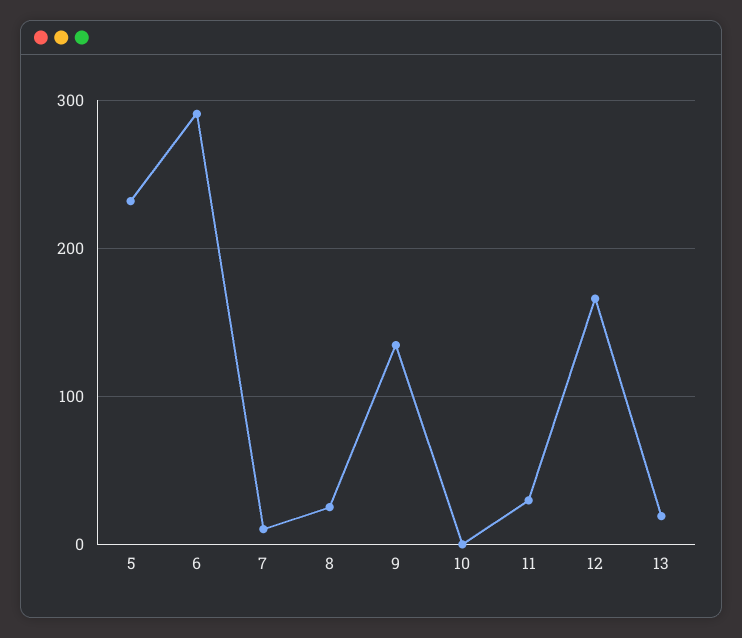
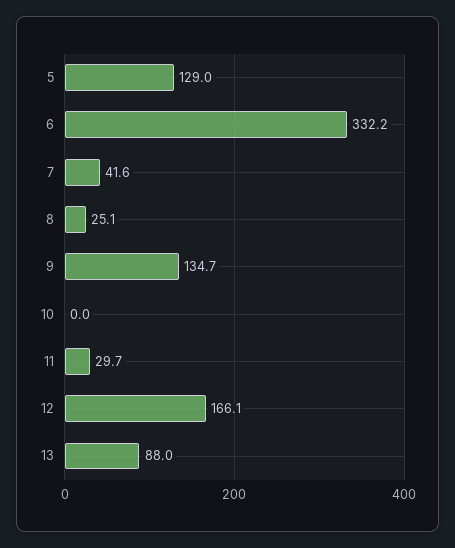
5: 230 -> 129
6: 290 -> 332.2
7: 10 -> 41.6
13: 20 -> 88

